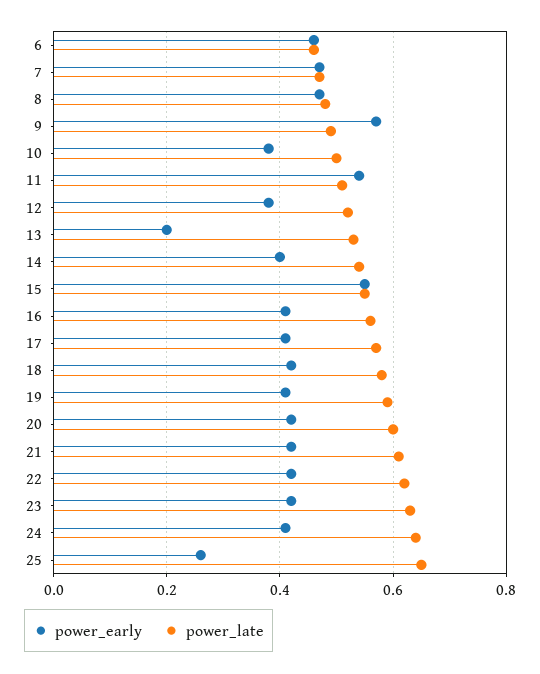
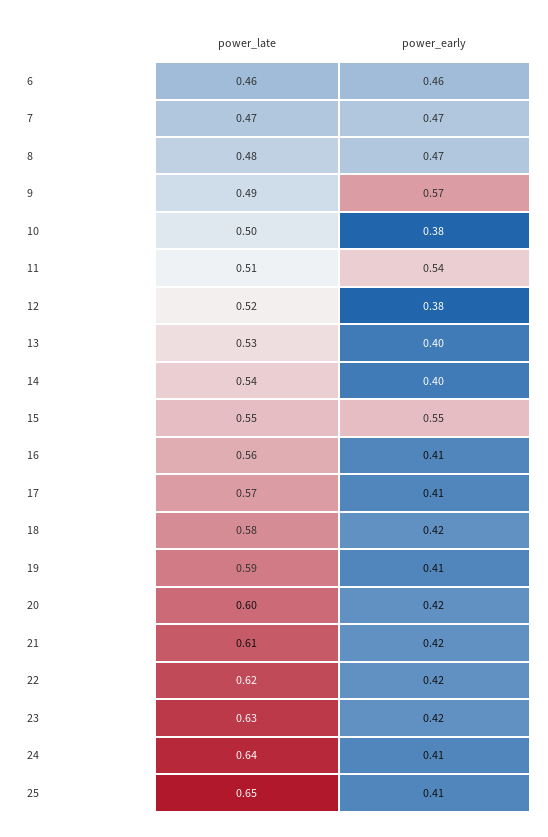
power_early, 13: 0.2 -> 0.4
power_early, 25: 0.25 -> 0.41

